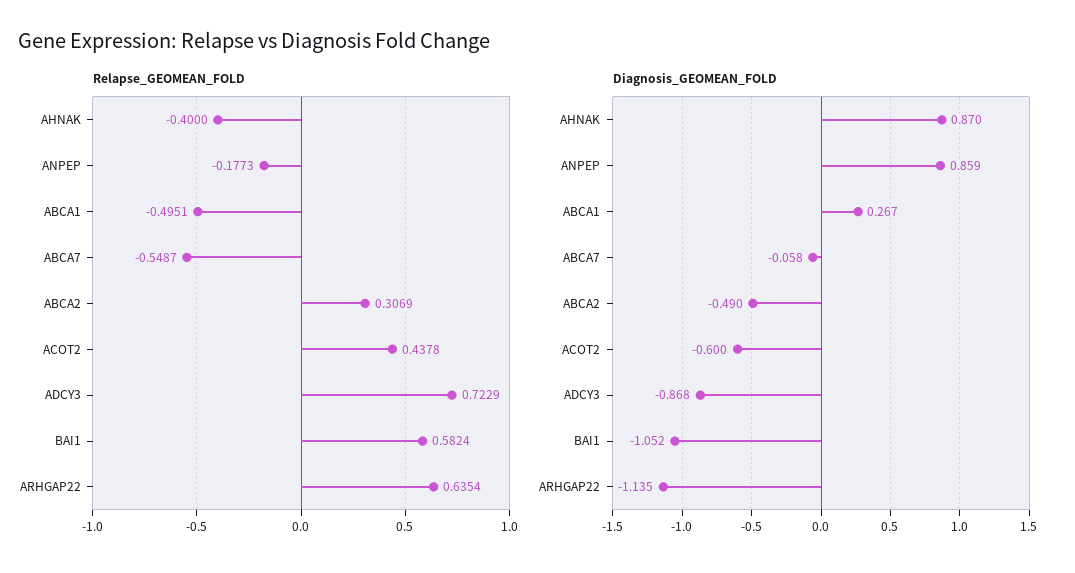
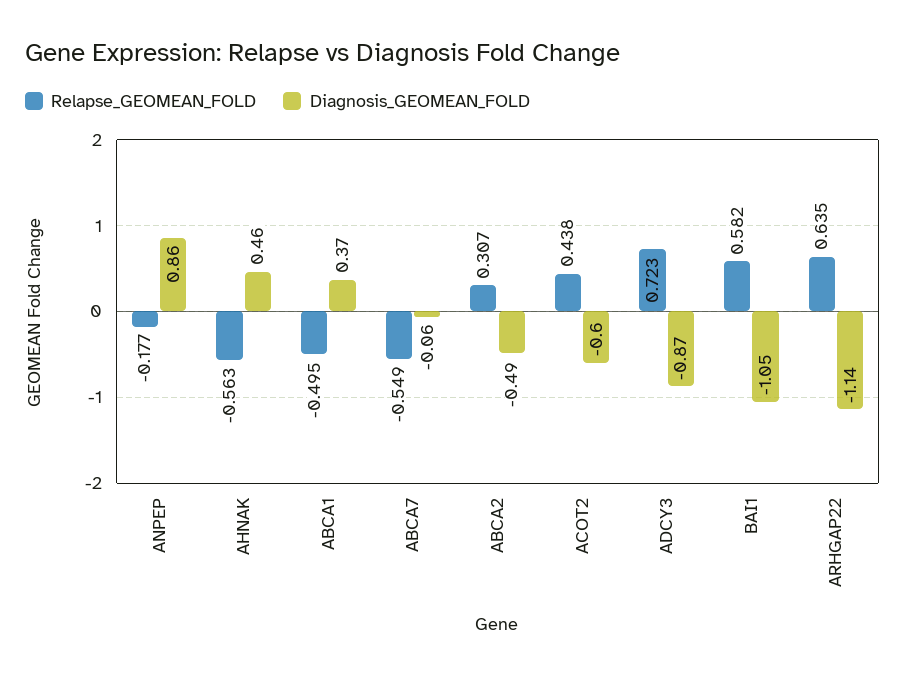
Relapse_GEOMEAN_FOLD, AHNAK: -0.4 -> -0.563
Diagnosis_GEOMEAN_FOLD, AHNAK: 0.87 -> 0.46
Diagnosis_GEOMEAN_FOLD, ABCA1: 0.267 -> 0.37

